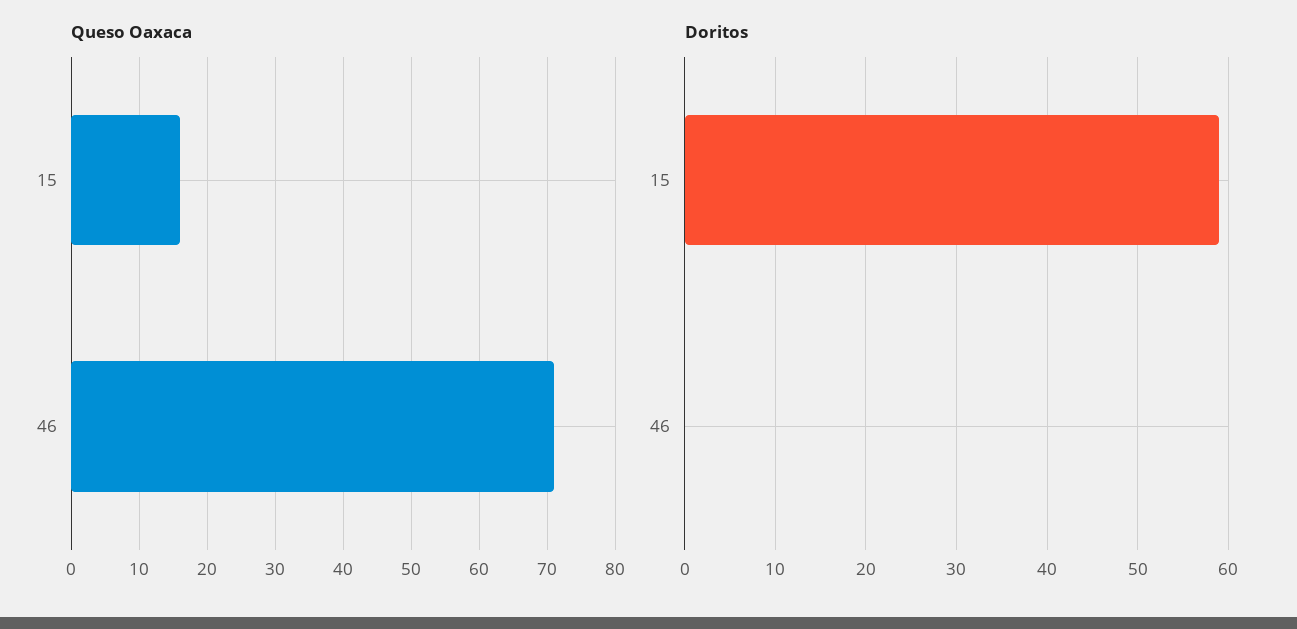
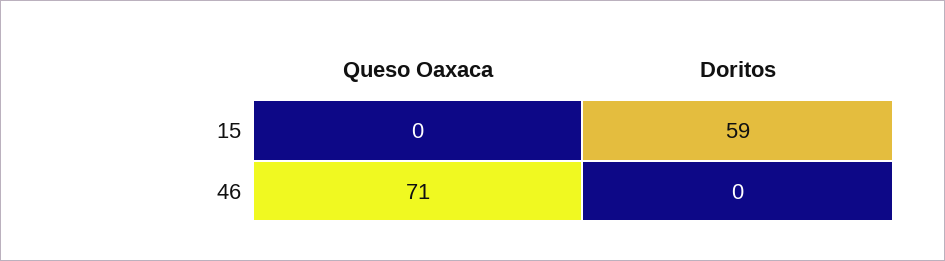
Queso Oaxaca, 15: 16 -> 0

